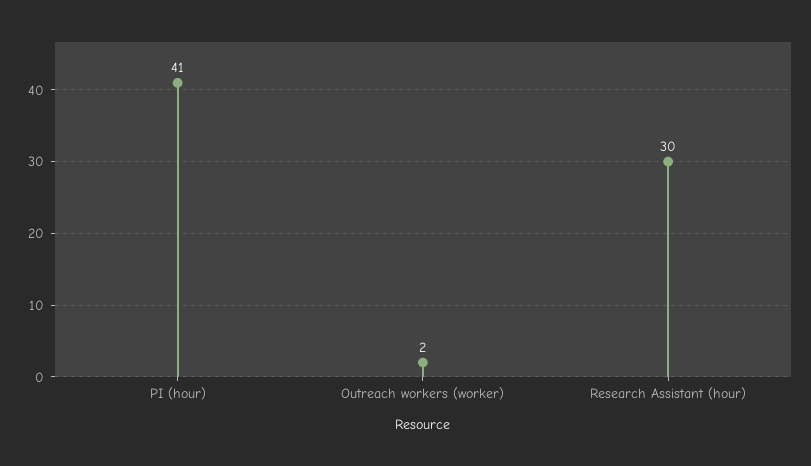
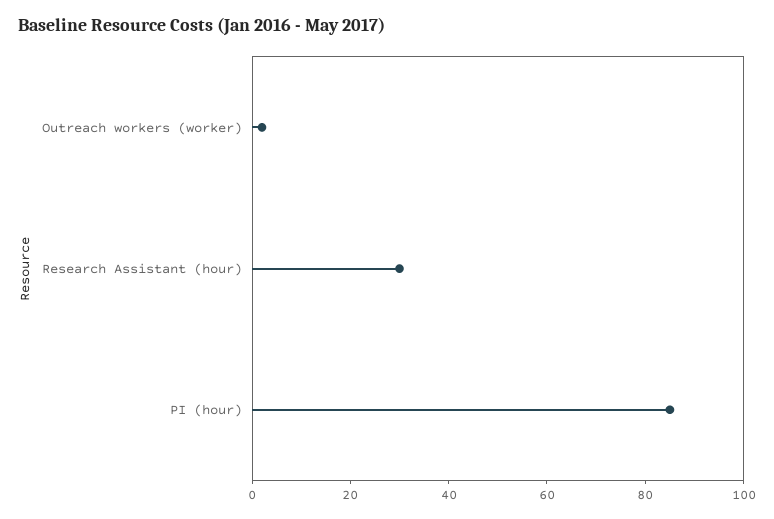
PI (hour): 41 -> 85

